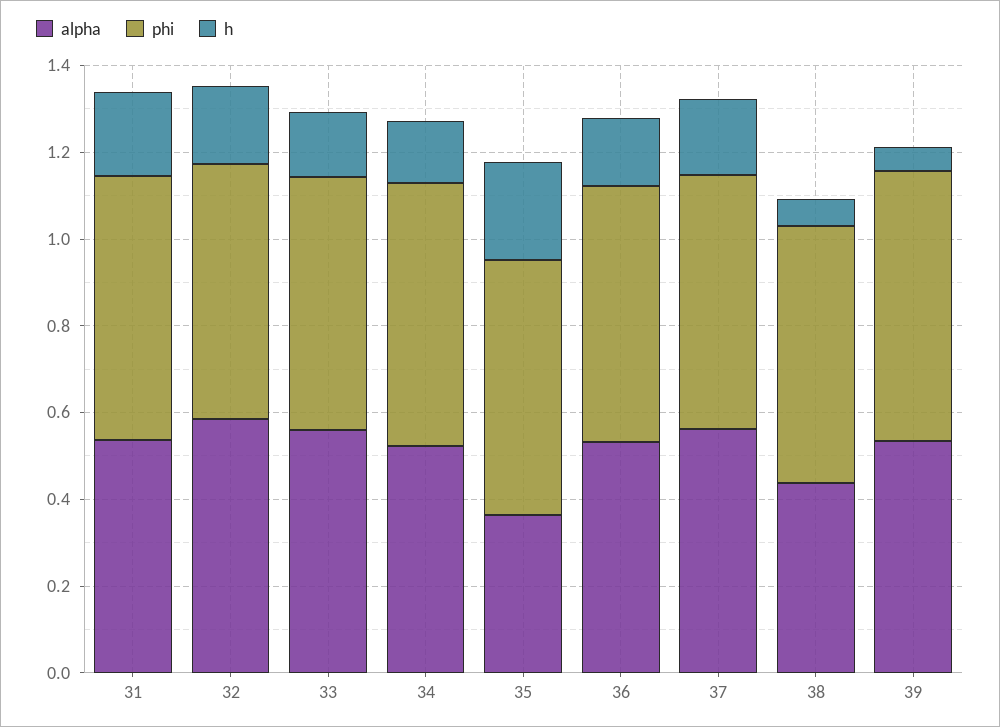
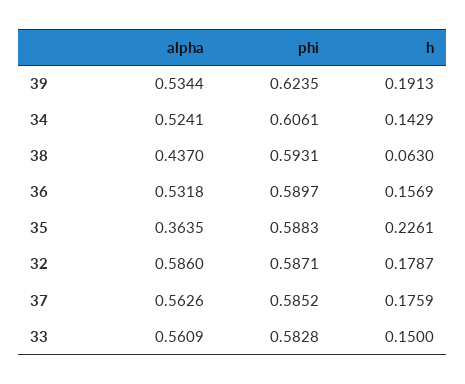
alpha, 31: 0.55 -> none
phi, 31: 0.6 -> none
h, 31: 0.2 -> none
h, 39: 0.05 -> 0.1913

